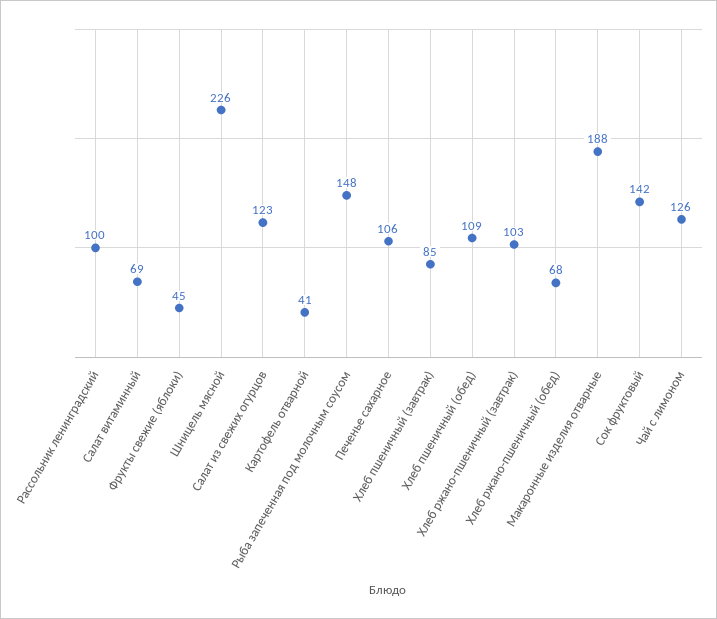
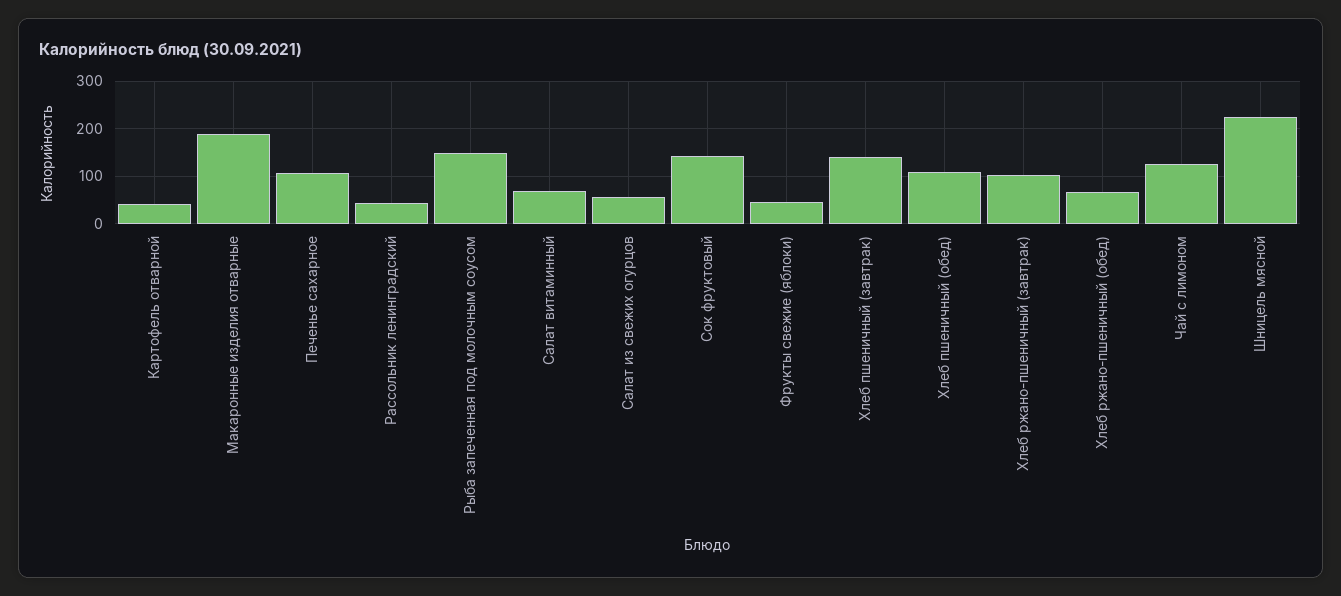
Рассольник ленинградский: 100 -> 40
Салат из свежих огурцов: 123 -> 60
Хлеб пшеничный (завтрак): 85 -> 140

